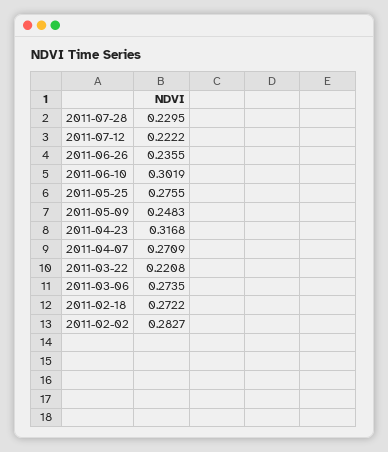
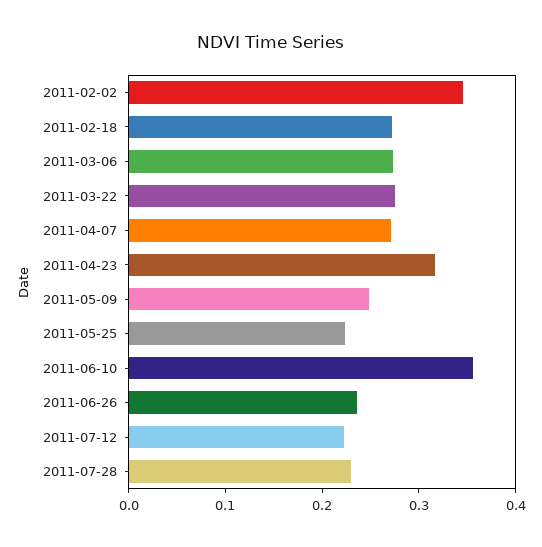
2011-06-10: 0.3019 -> 0.36
2011-05-25: 0.2755 -> 0.22
2011-03-22: 0.2208 -> 0.28
2011-02-02: 0.2827 -> 0.34

